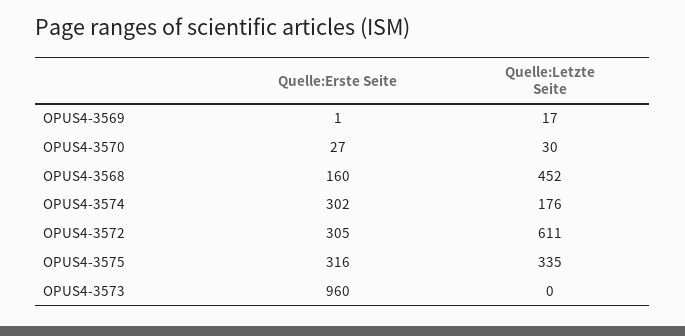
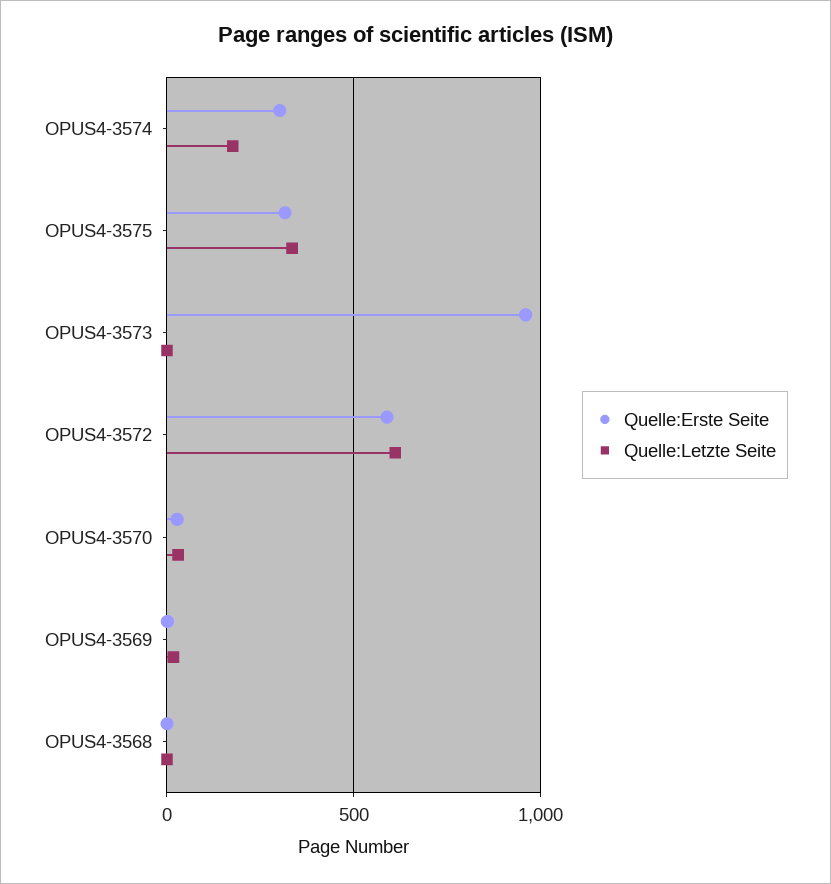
Quelle:Erste Seite, OPUS4-3568: 160 -> 0
Quelle:Letzte Seite, OPUS4-3568: 452 -> 0
Quelle:Erste Seite, OPUS4-3572: 305 -> 600

